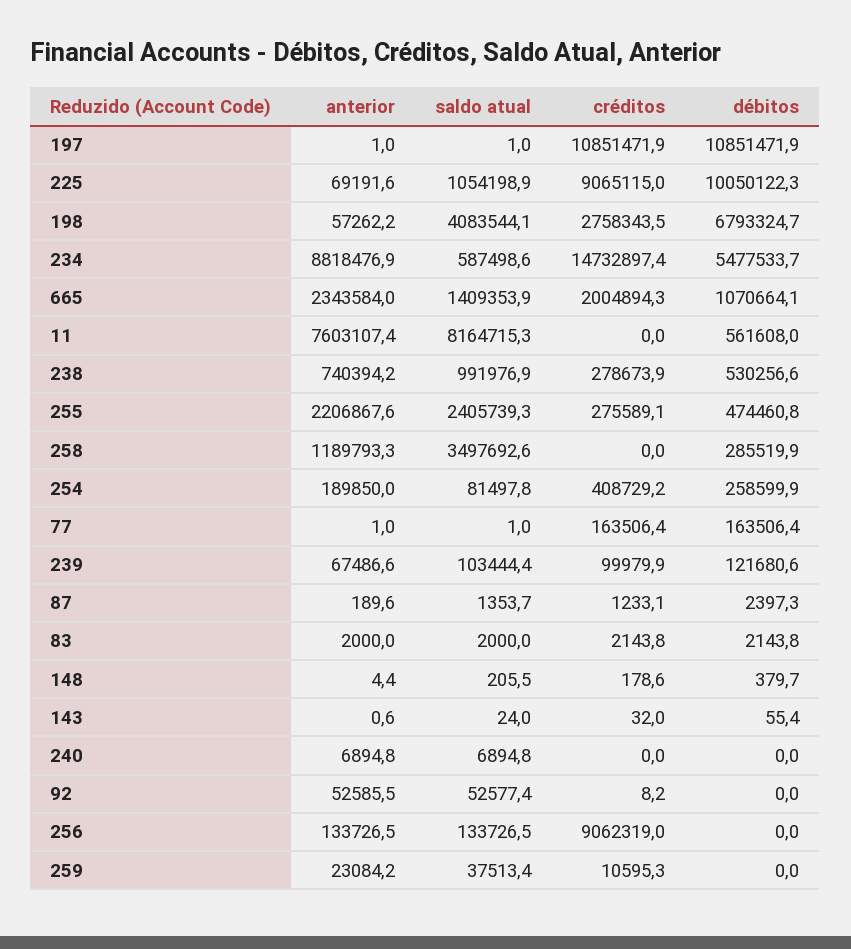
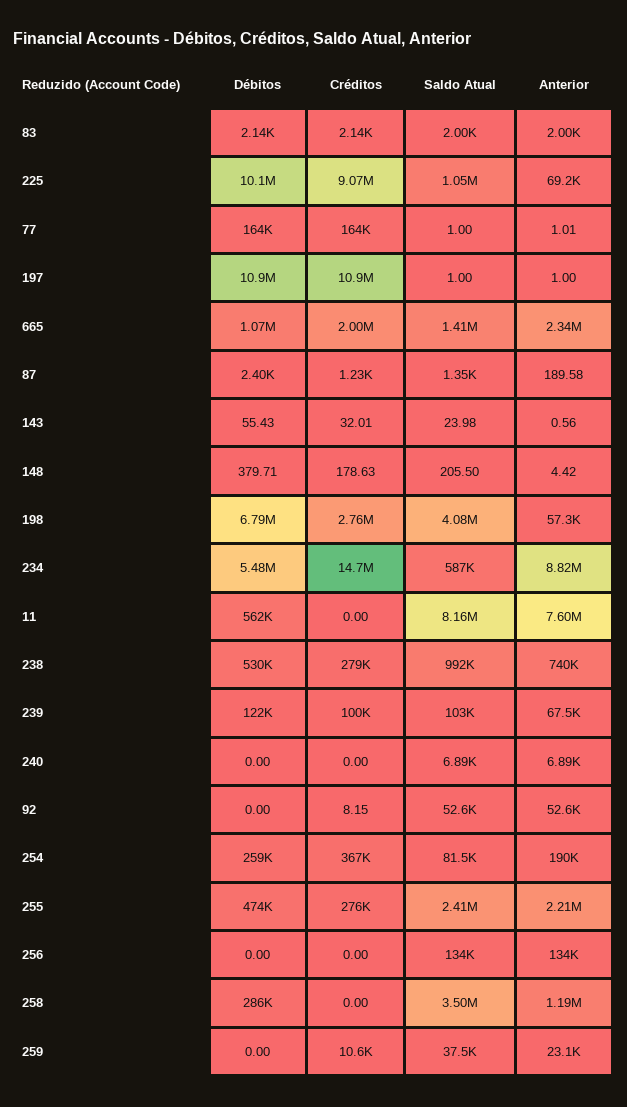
créditos, 254: 408729.2 -> 367000
créditos, 256: 9062319 -> 0

